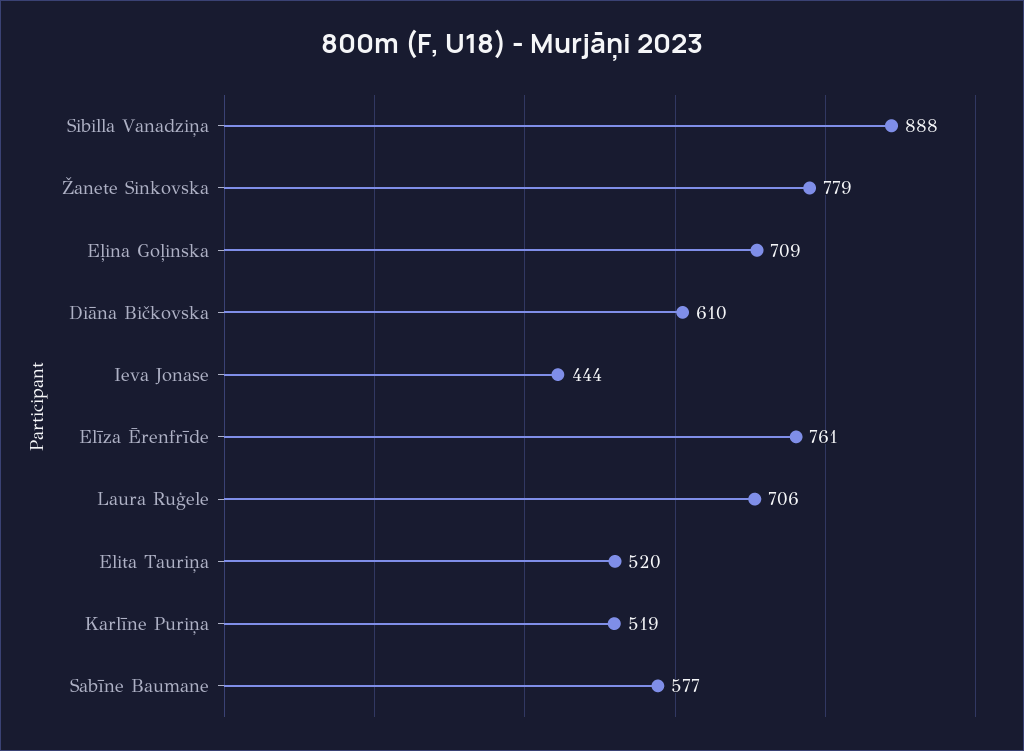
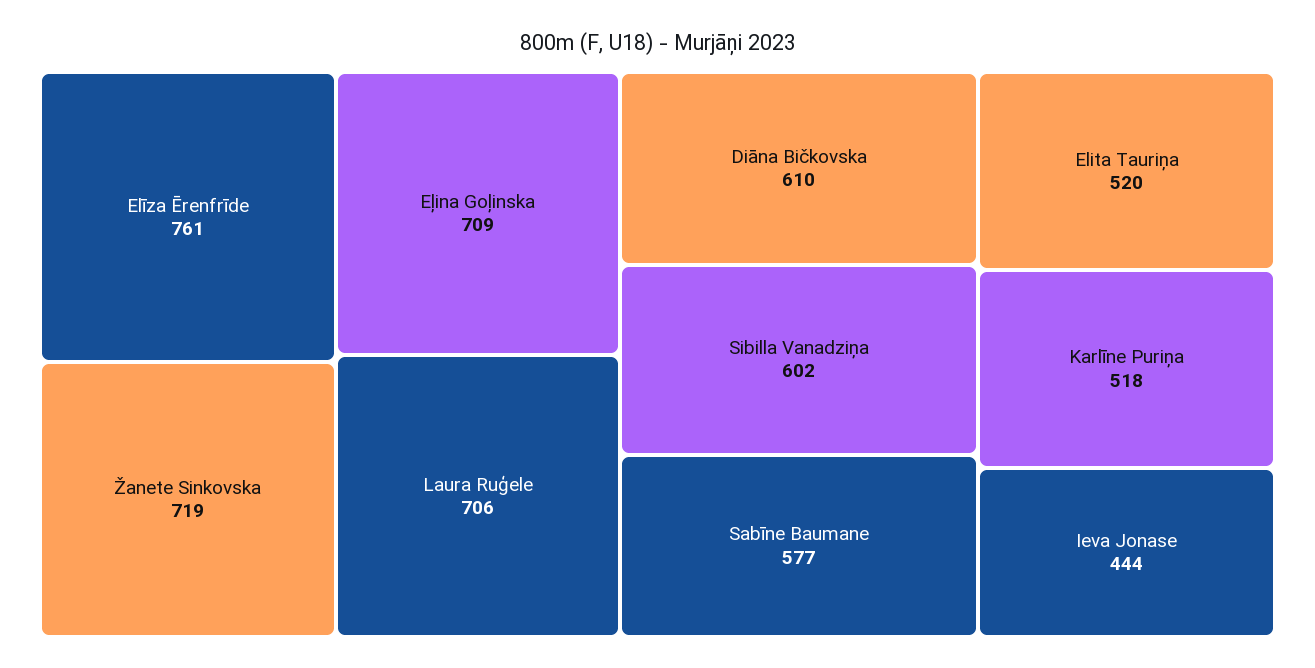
Sibilla Vanadziņa: 888 -> 602
Žanete Sinkovska: 779 -> 719
Karlīne Puriņa: 519 -> 518

